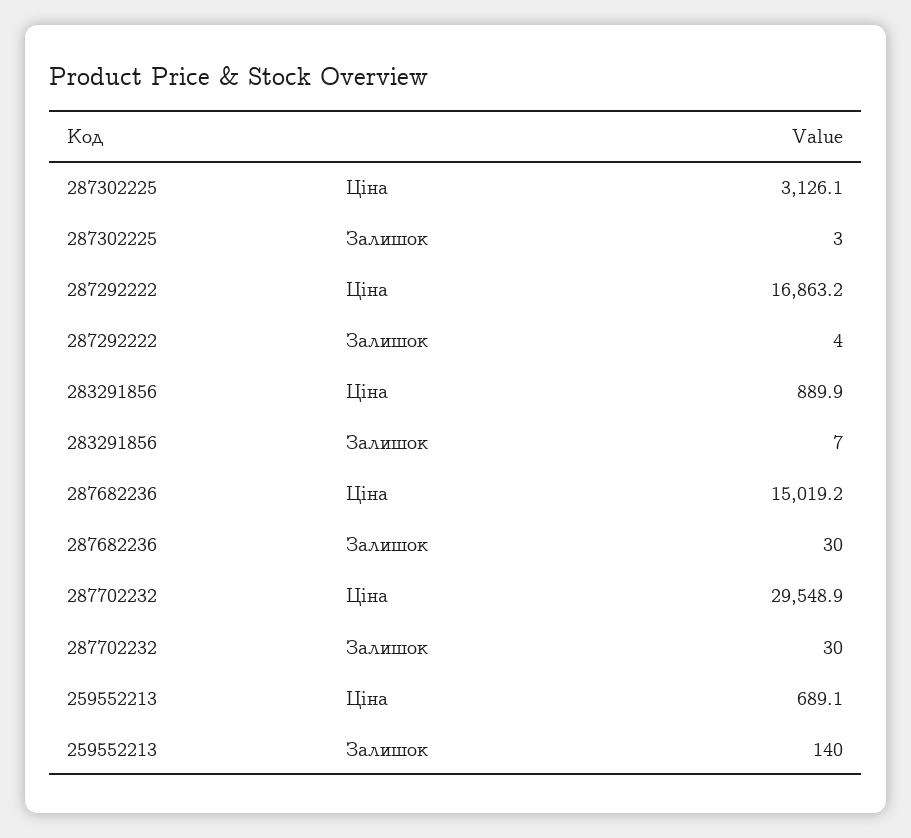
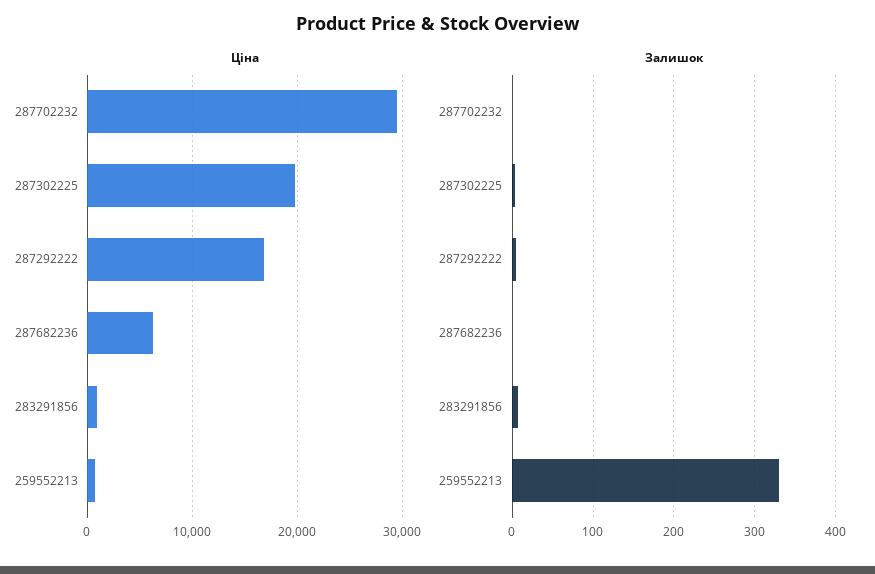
Ціна, 287302225: 3126.1 -> 20000
Ціна, 287682236: 15019.2 -> 6000
Залишок, 287682236: 30 -> 0
Залишок, 287702232: 30 -> 0
Залишок, 259552213: 140 -> 330

